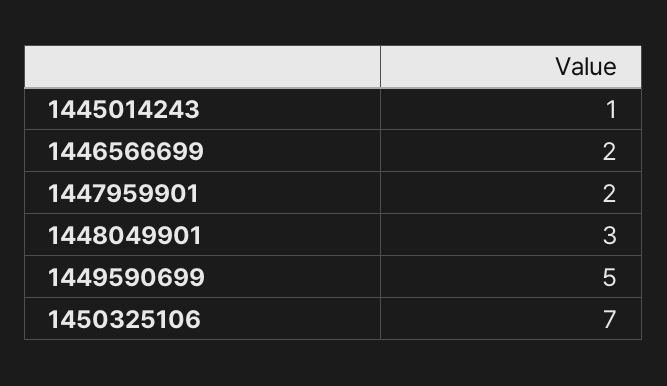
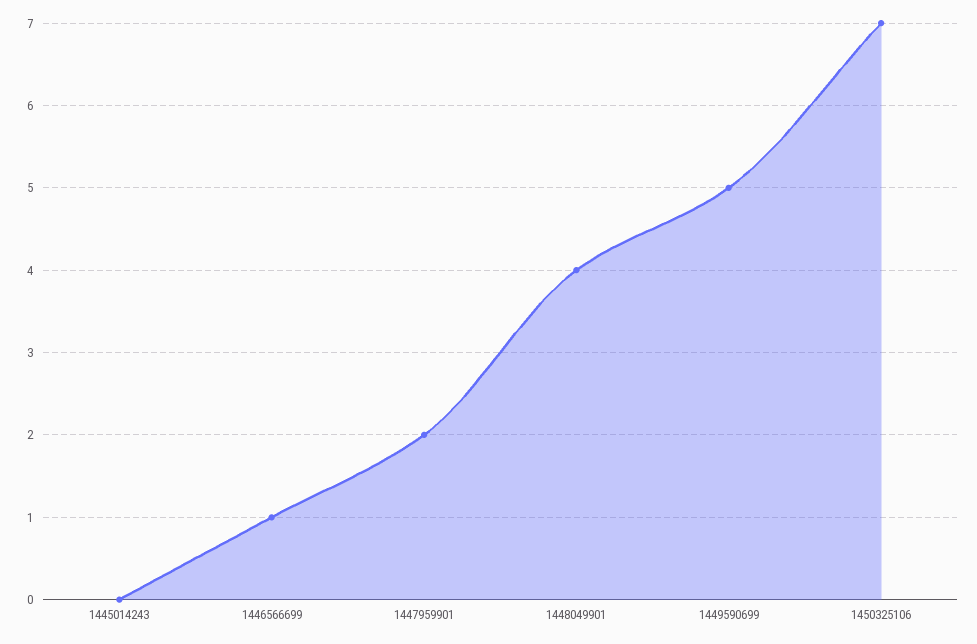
1445014243: 1 -> 0
1446566699: 2 -> 1
1448049901: 3 -> 4

